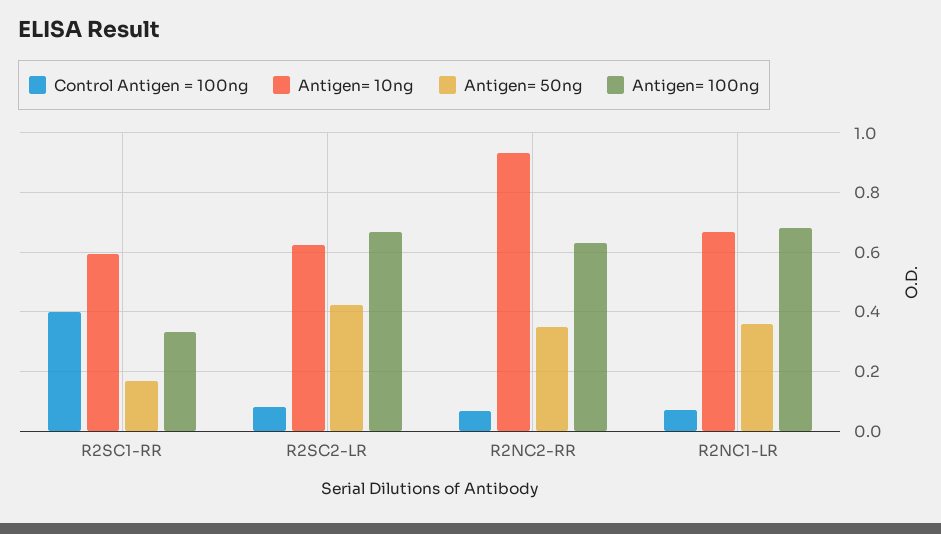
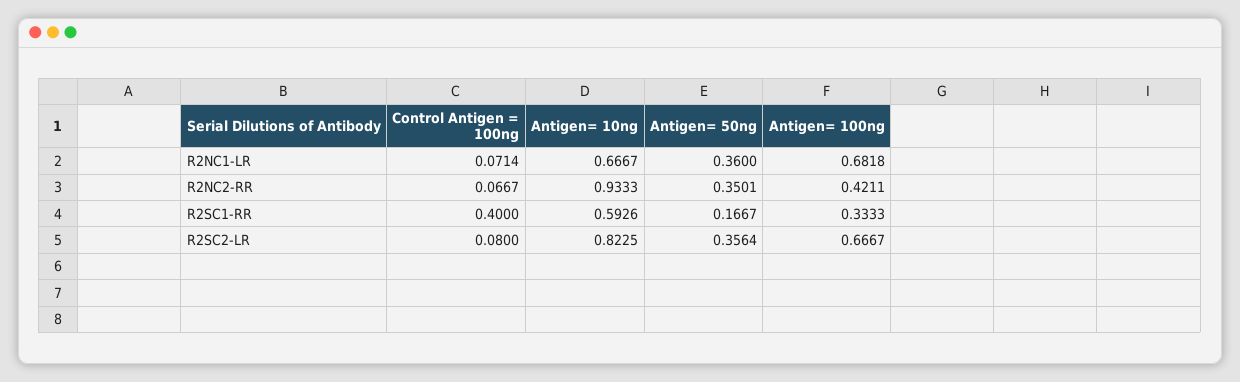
Antigen= 10ng, R2SC2-LR: 0.625 -> 0.8225
Antigen= 50ng, R2SC2-LR: 0.425 -> 0.3564
Antigen= 100ng, R2NC2-RR: 0.625 -> 0.4211

